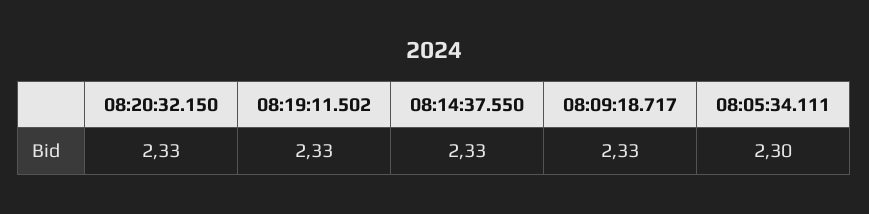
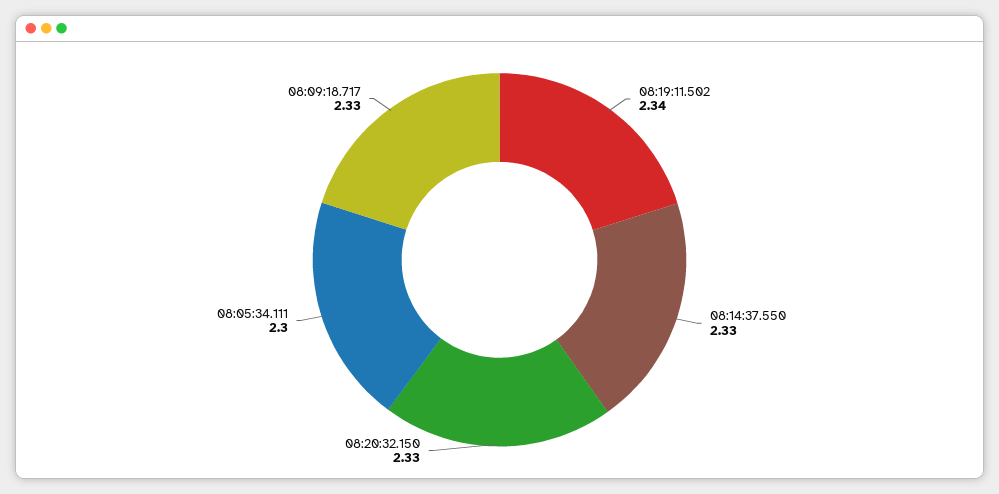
08:19:11.502: 2.33 -> 2.34

